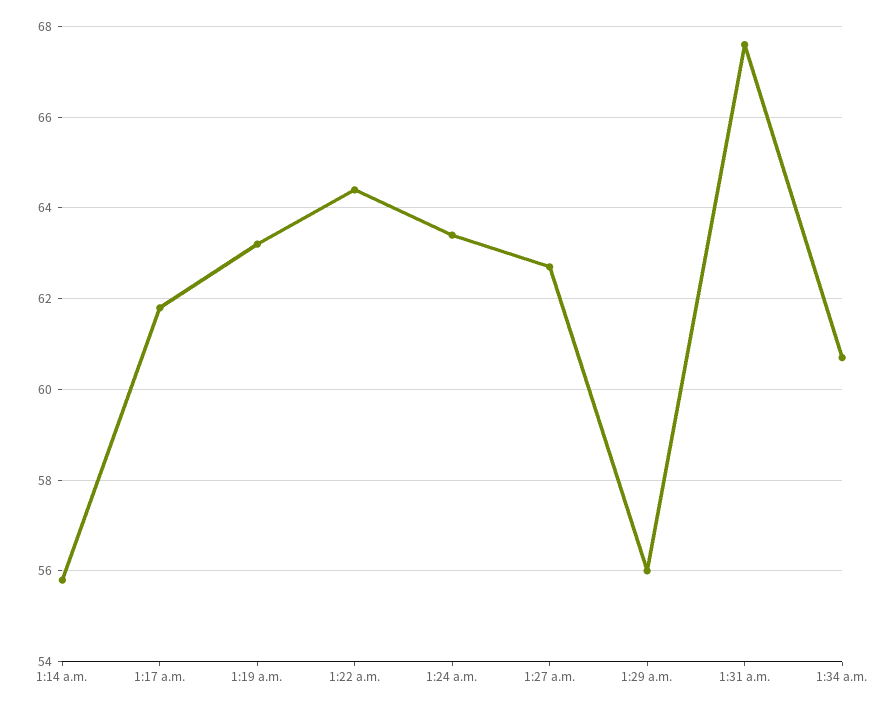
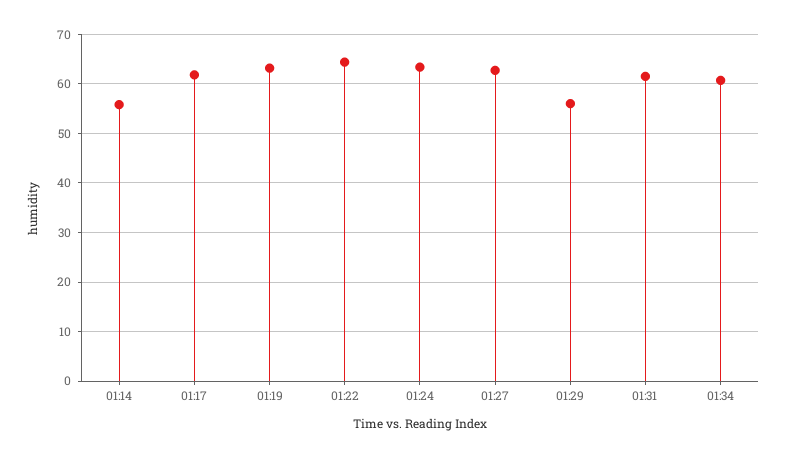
1:31 a.m.: 67.5 -> 62

